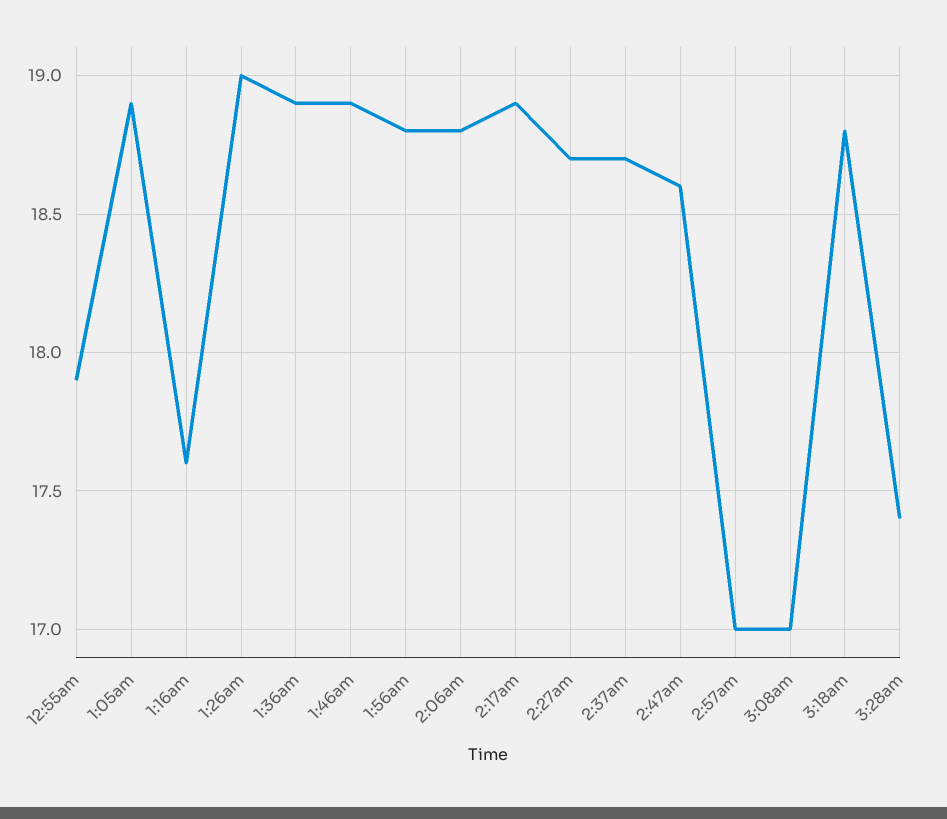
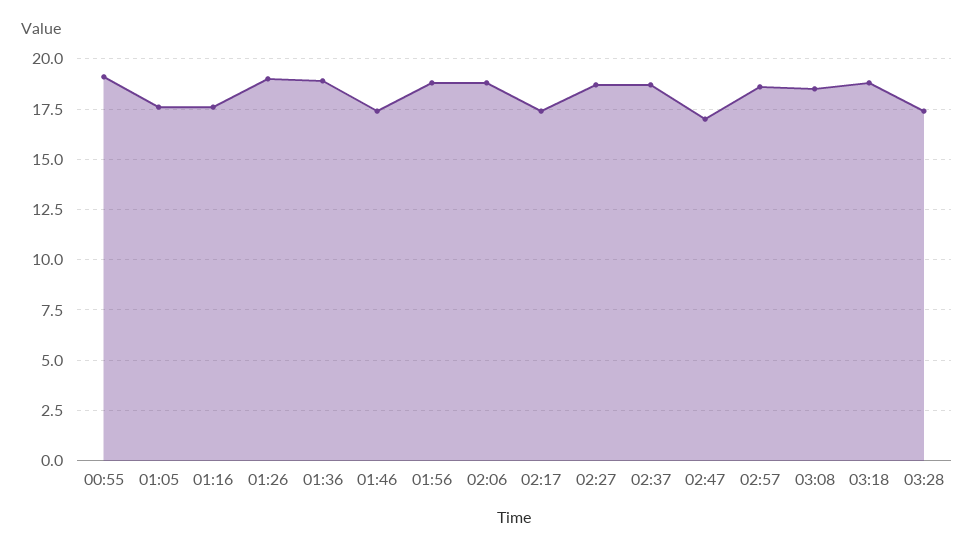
12:55am: 17.9 -> 19
1:05am: 18.9 -> 17.5
1:46am: 18.9 -> 17.5
2:17am: 18.9 -> 17.5
2:47am: 18.6 -> 17
2:57am: 17 -> 18.5
3:08am: 17 -> 18.5

